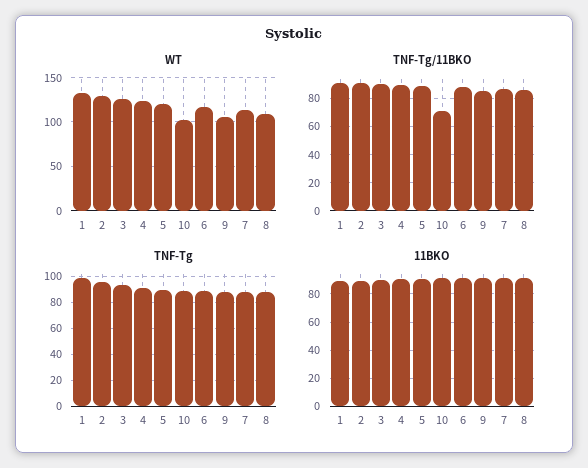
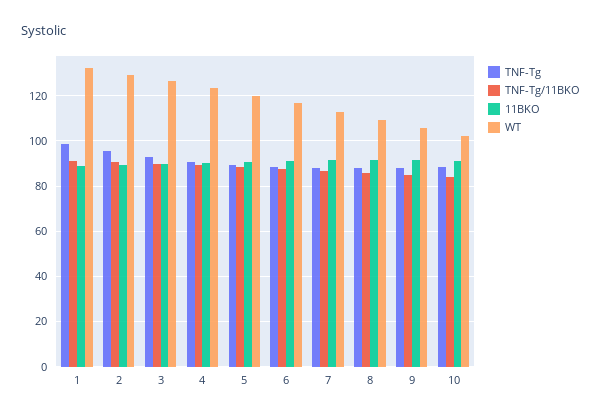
TNF-Tg/11BKO, 10: 70 -> 85

